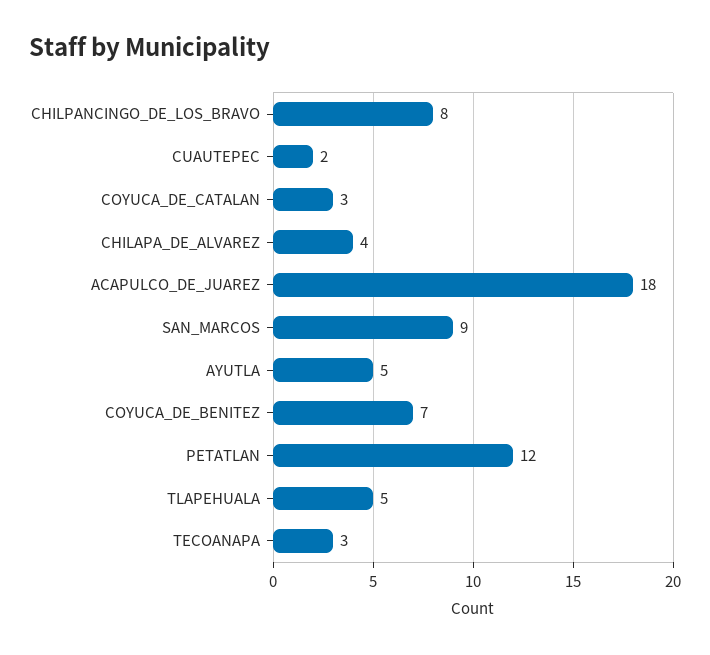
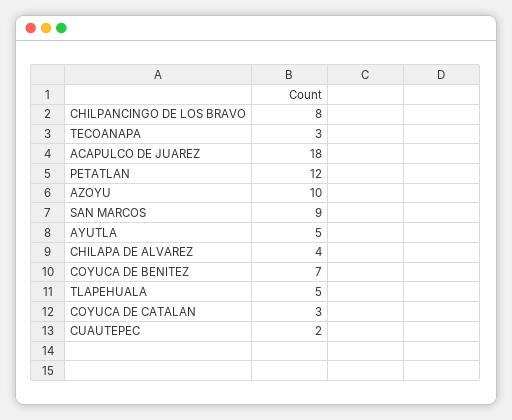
AZOYU: none -> 10

